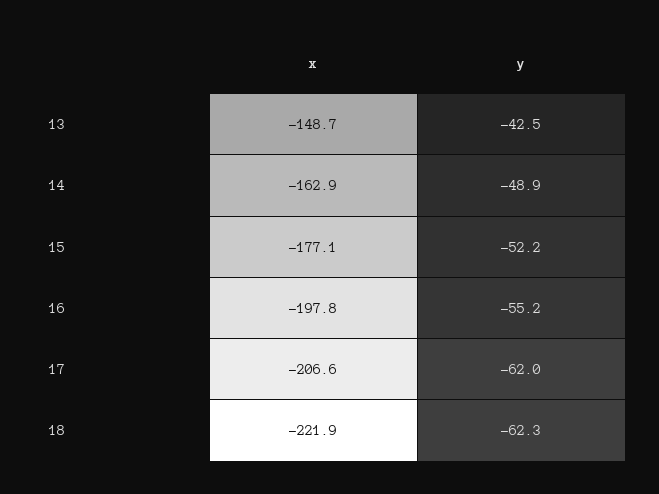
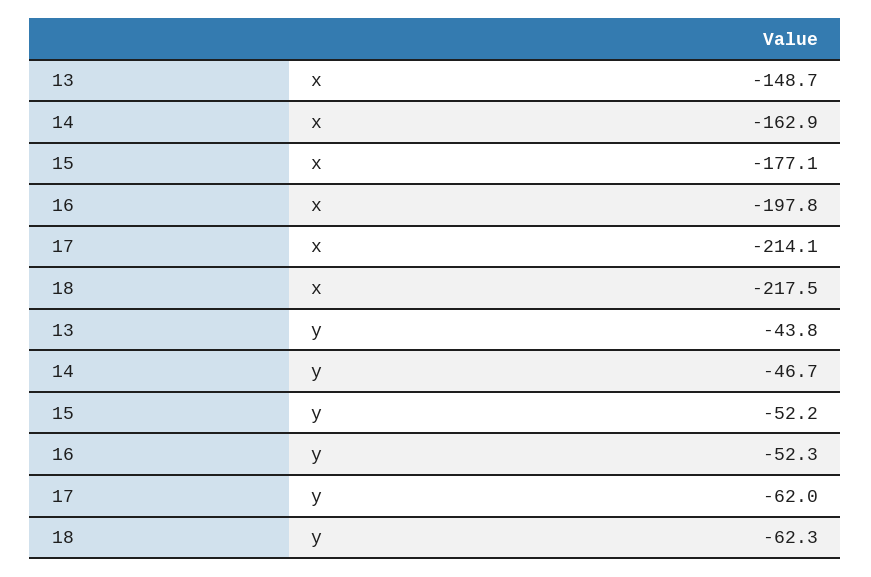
y, 13: -42.5 -> -43.8
y, 14: -48.9 -> -46.7
y, 16: -55.2 -> -52.3
x, 17: -206.6 -> -214.1
x, 18: -221.9 -> -217.5

